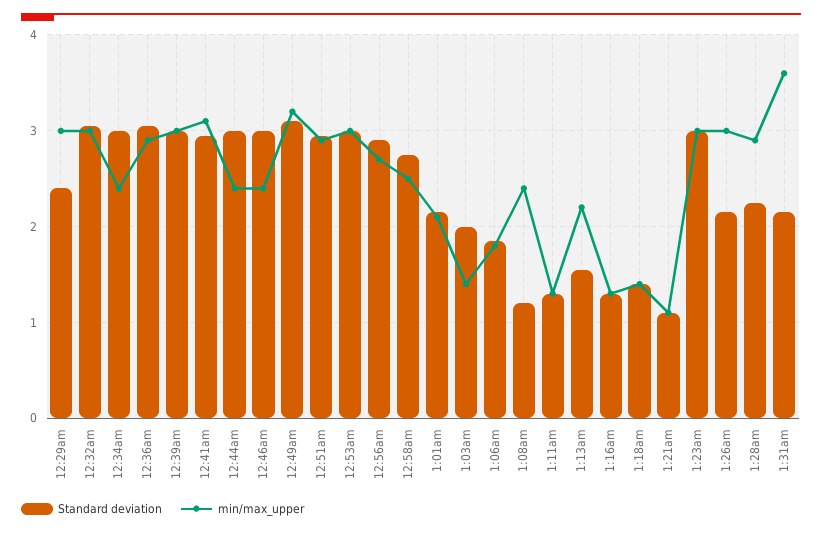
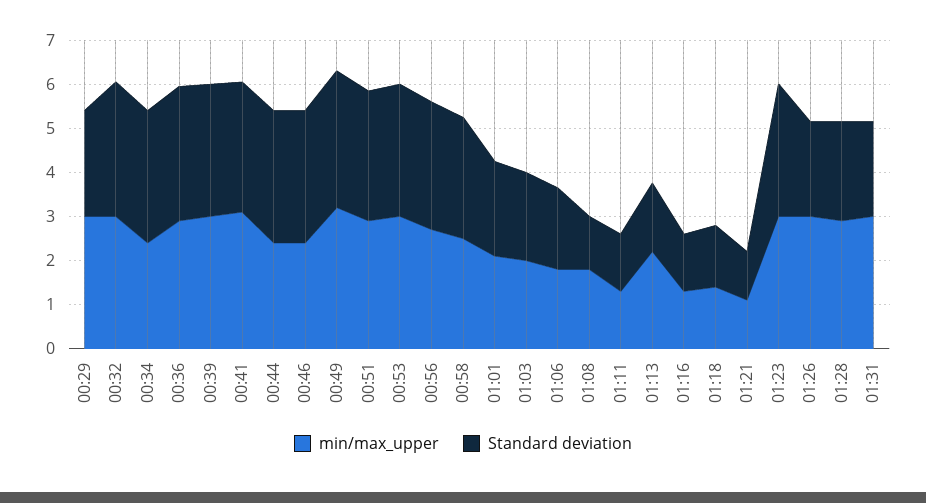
min/max_upper, 1:03am: 1.4 -> 2
min/max_upper, 1:08am: 2.4 -> 1.8
min/max_upper, 1:31am: 3.6 -> 3

